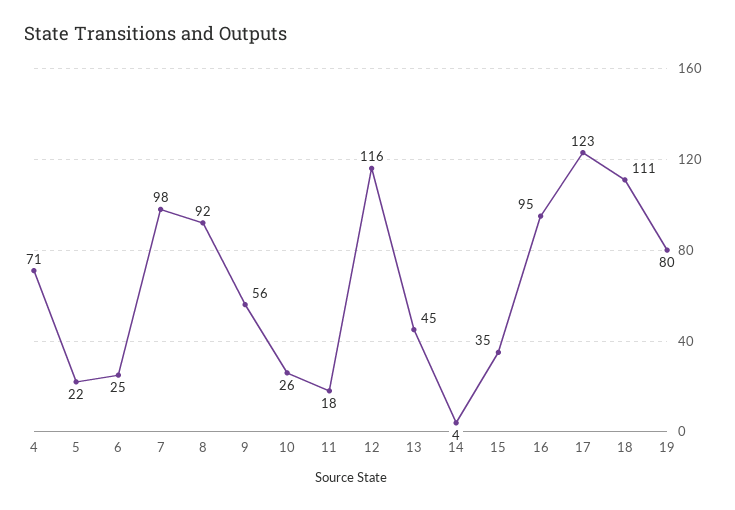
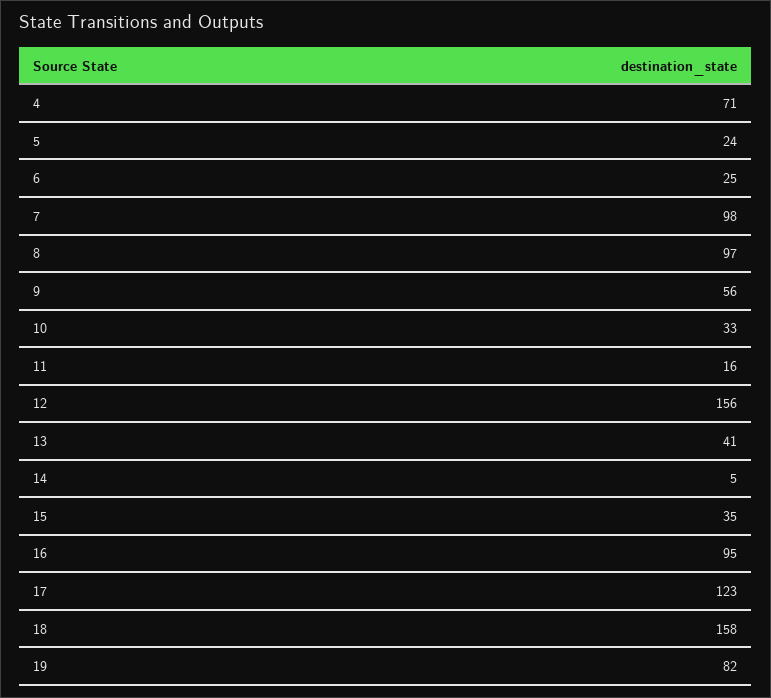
5: 22 -> 24
8: 92 -> 97
10: 26 -> 33
11: 18 -> 16
12: 116 -> 156
13: 45 -> 41
14: 4 -> 5
18: 111 -> 158
19: 80 -> 82

